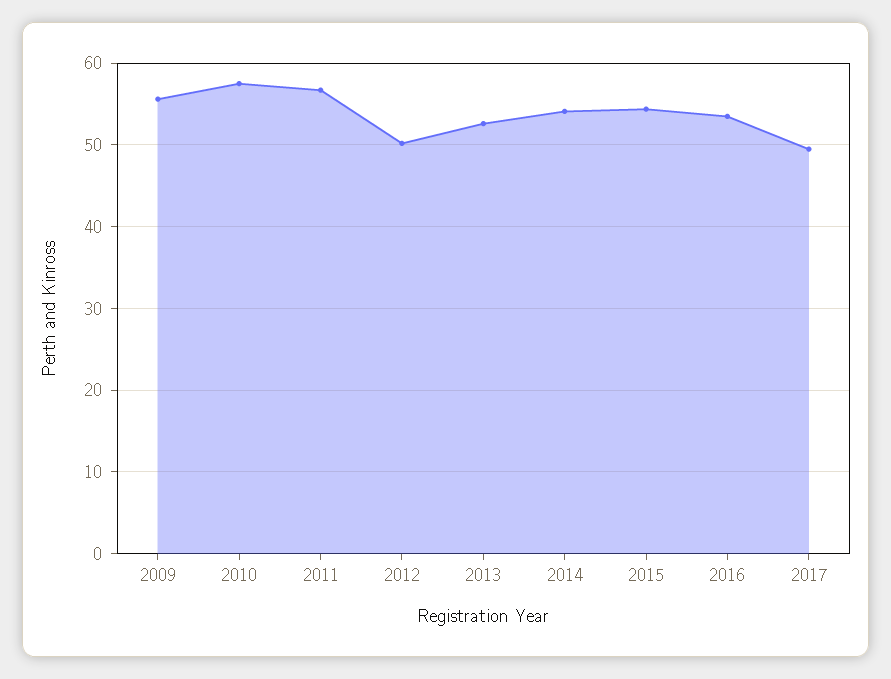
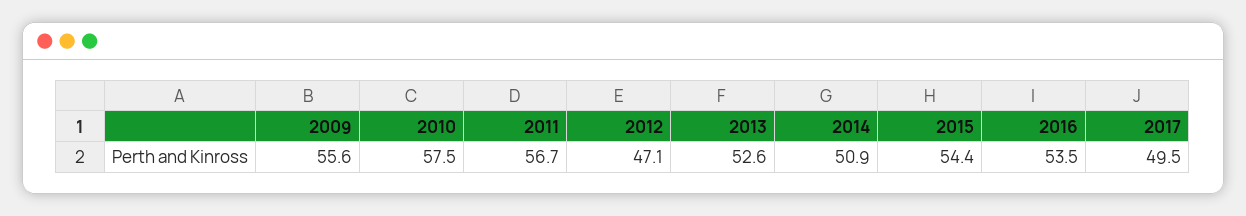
2012: 50 -> 47.1
2014: 54 -> 50.9

